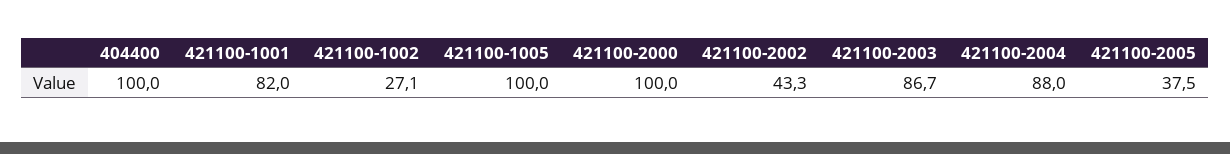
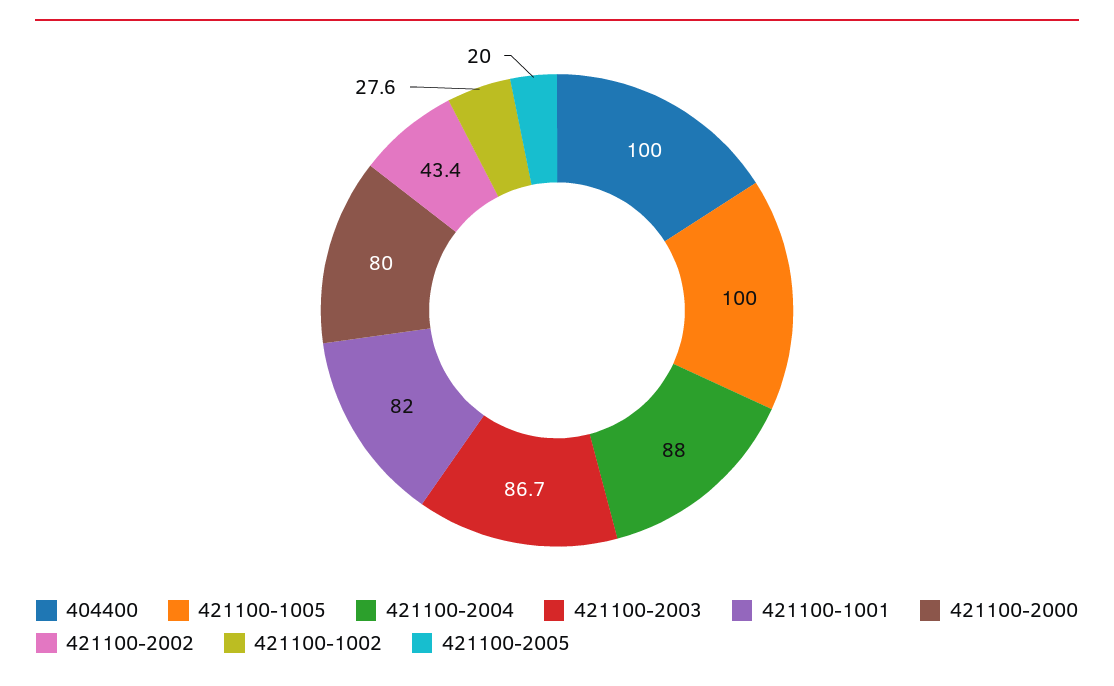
421100-1002: 27.1 -> 27.6
421100-2000: 100 -> 80
421100-2002: 43.3 -> 43.4
421100-2005: 37.5 -> 20

